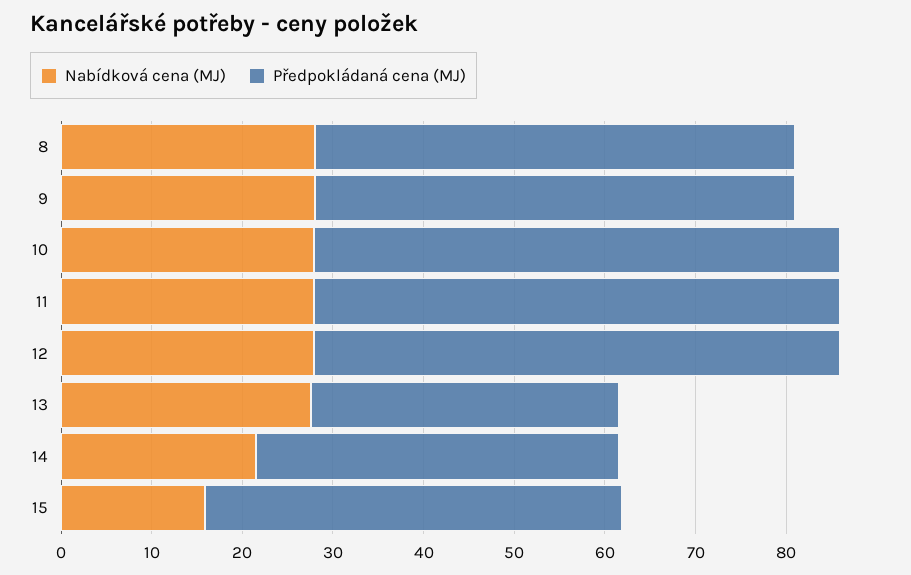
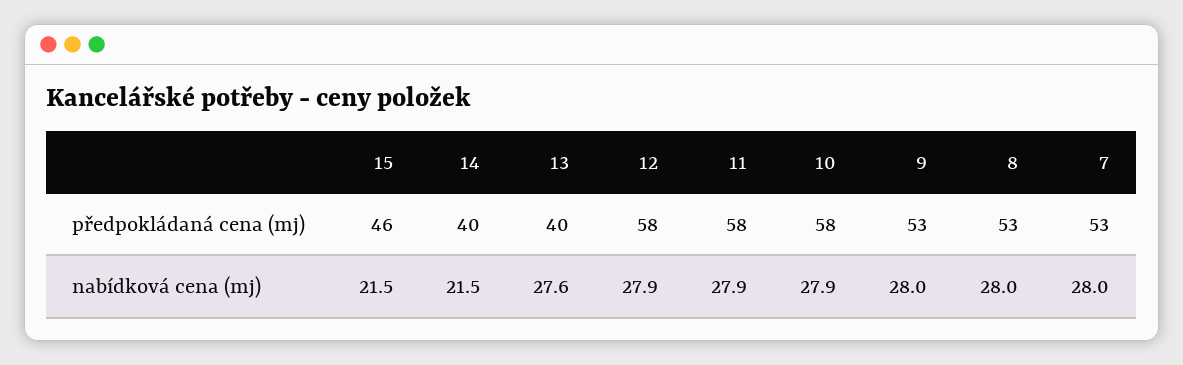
Předpokládaná cena (MJ), 13: 34 -> 40
Nabídková cena (MJ), 15: 16 -> 21.5
Předpokládaná cena (MJ), 7: none -> 53
Nabídková cena (MJ), 7: none -> 28

